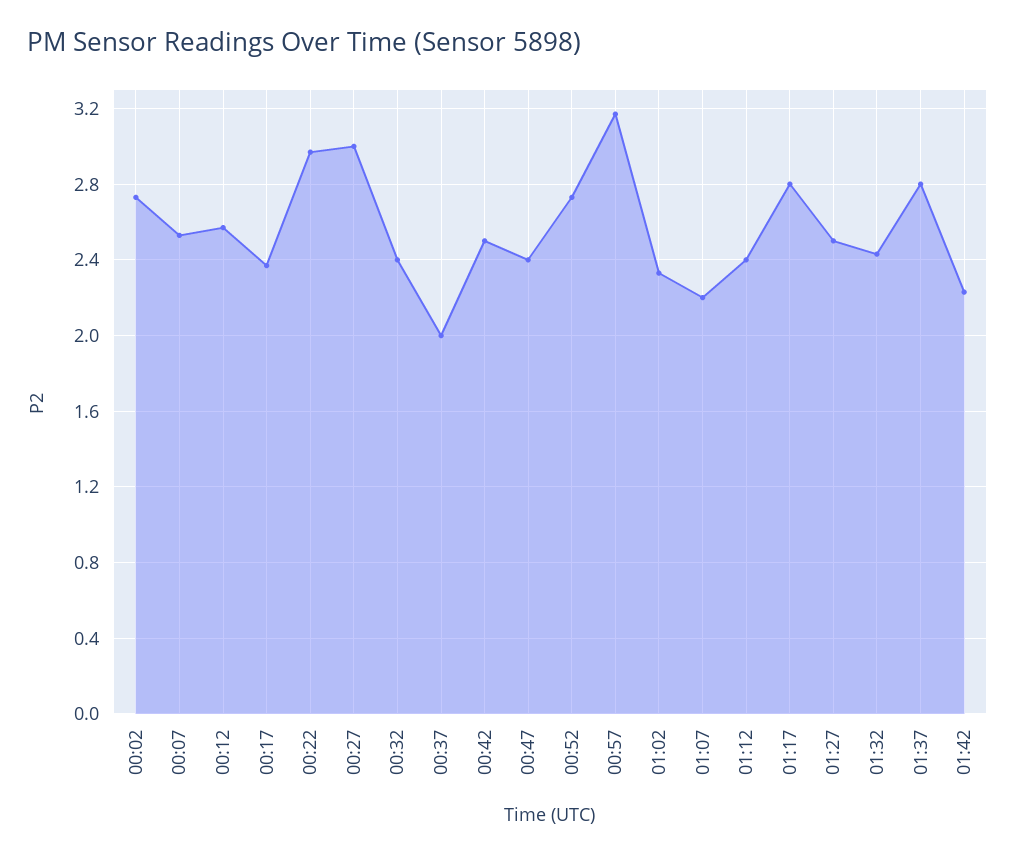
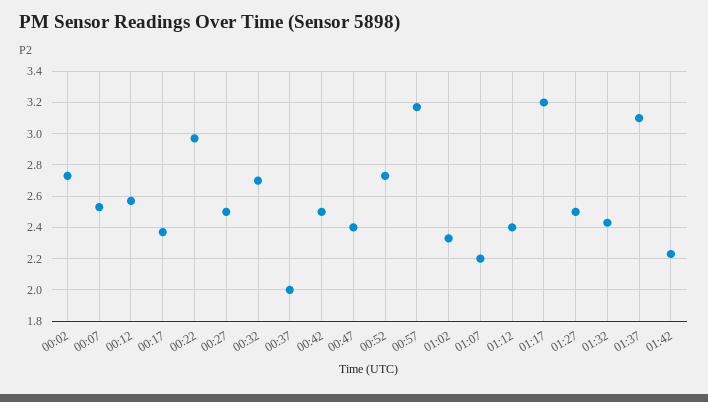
00:27: 3 -> 2.5
00:32: 2.4 -> 2.7
01:17: 2.8 -> 3.2
01:37: 2.8 -> 3.1

